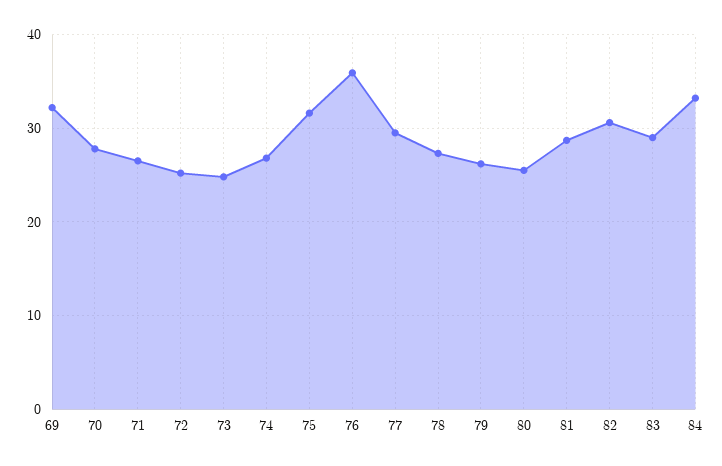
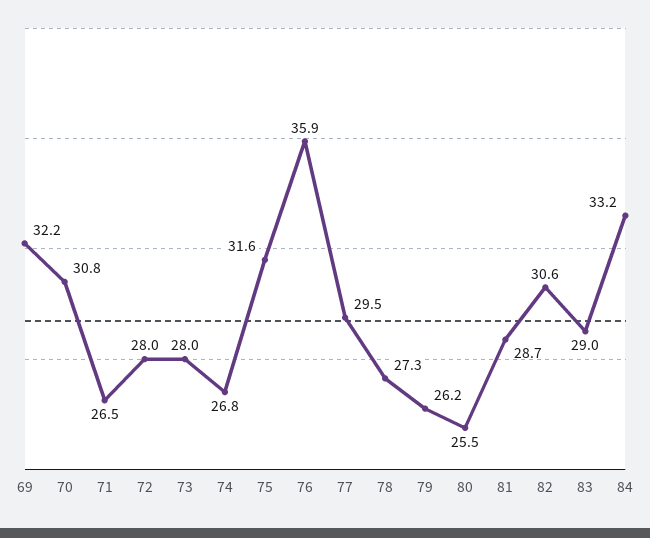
70: 28 -> 30.8
72: 25 -> 28
73: 25 -> 28

